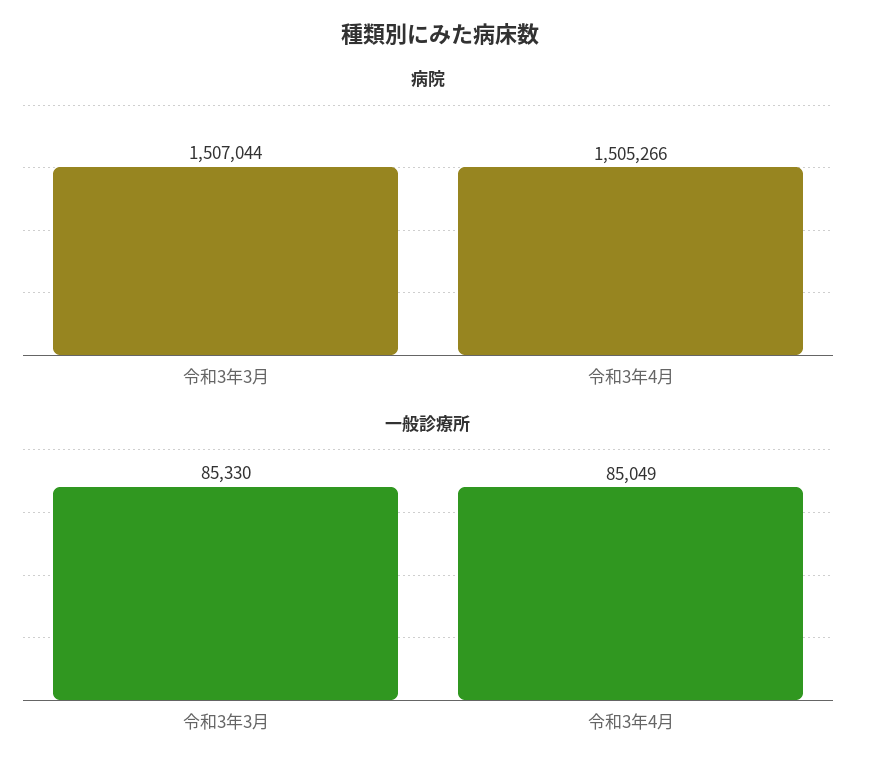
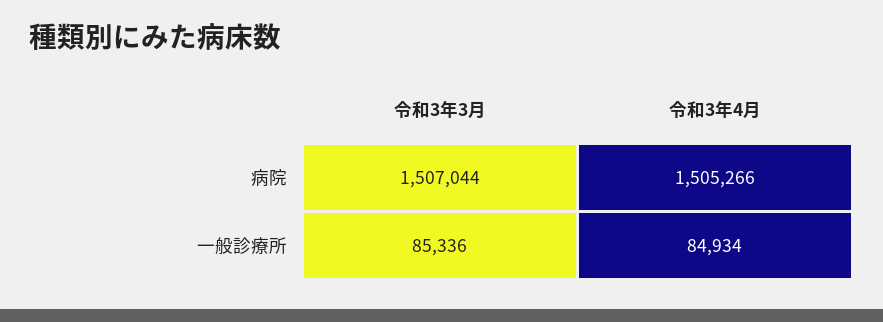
一般診療所, 令和3年3月: 85330 -> 85336
一般診療所, 令和3年4月: 85049 -> 84934

